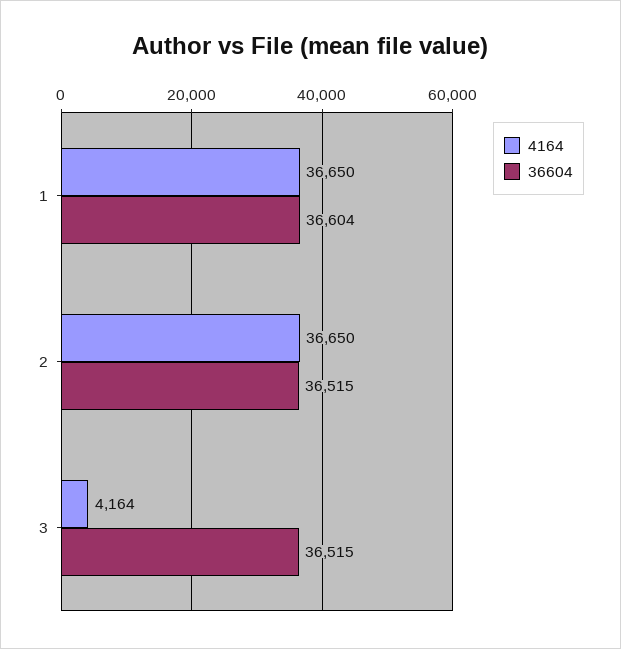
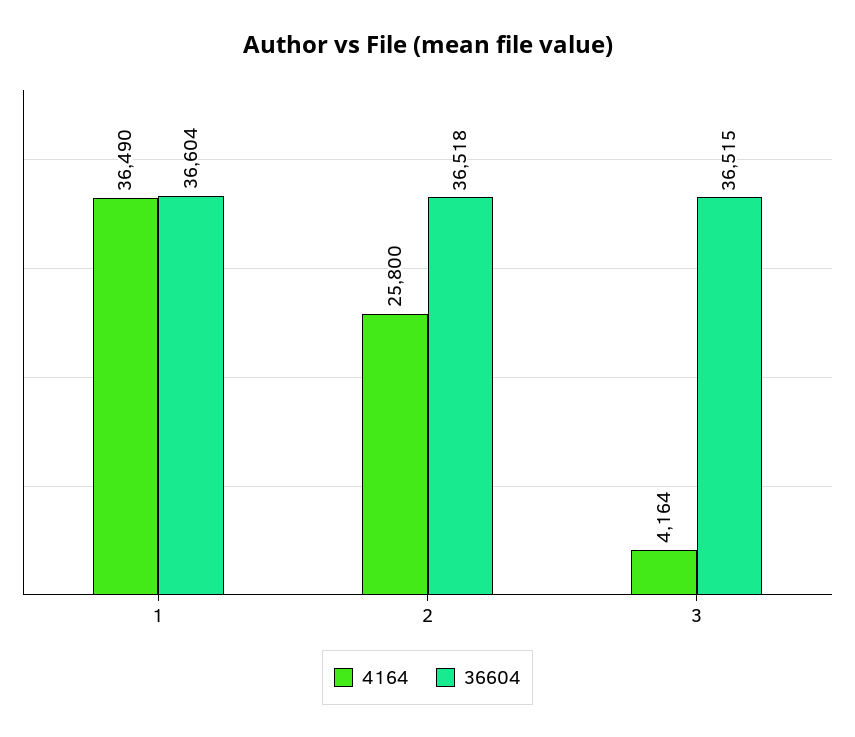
4164, 1: 36650 -> 36490
4164, 2: 36650 -> 25800
36604, 2: 36515 -> 36518

